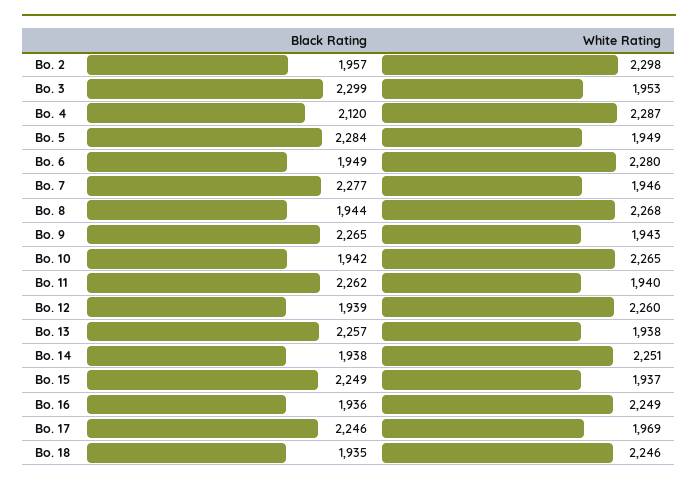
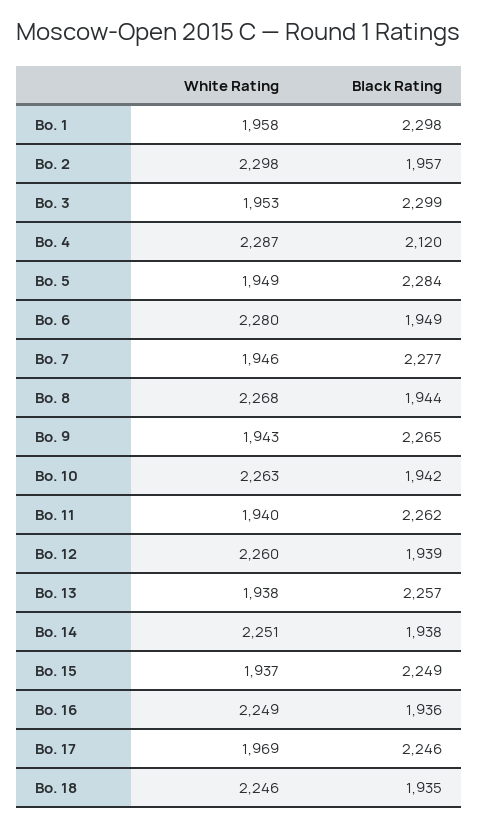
White Rating, Bo. 10: 2265 -> 2263
White Rating, Bo. 1: none -> 1958
Black Rating, Bo. 1: none -> 2298

